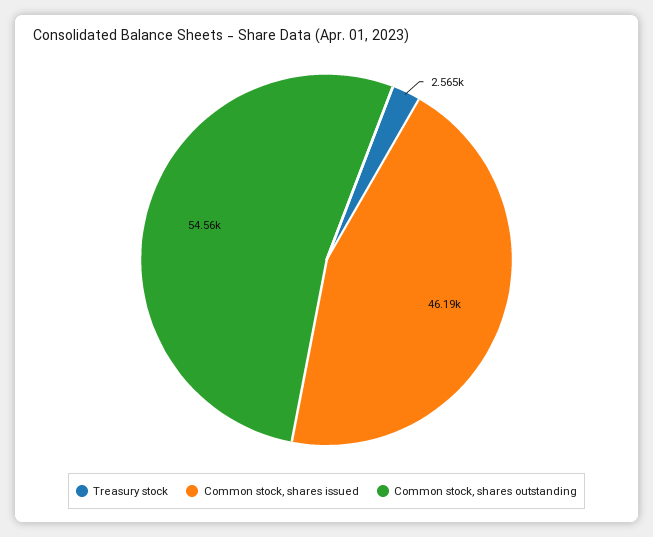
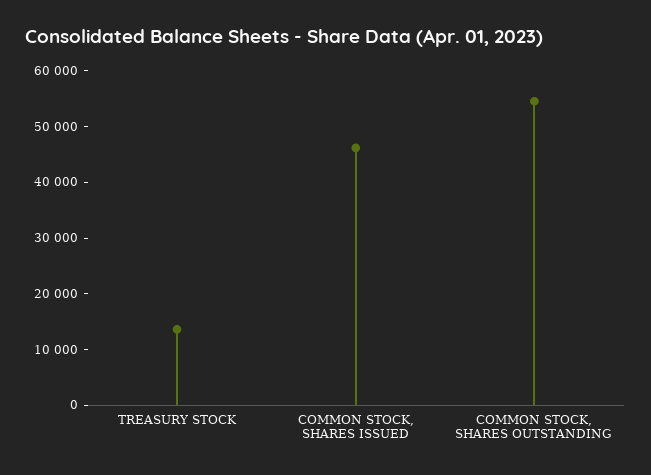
Treasury stock: 2565 -> 14000

